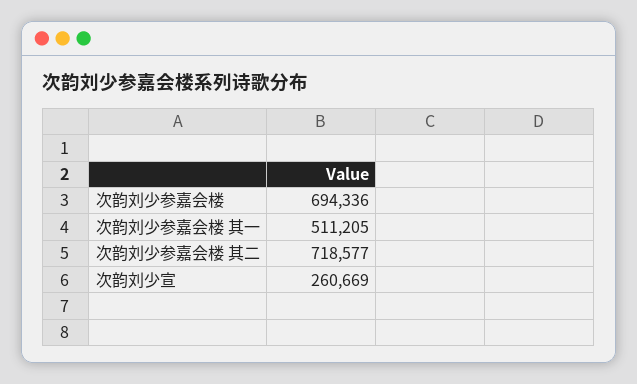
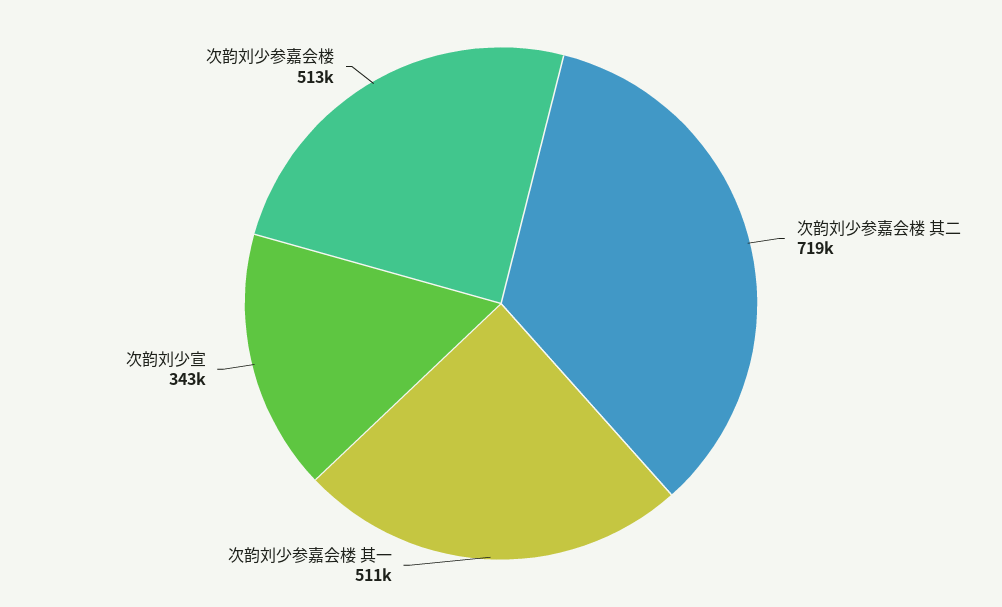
次韵刘少参嘉会楼: 694336 -> 513000
次韵刘少宣: 260669 -> 343000

